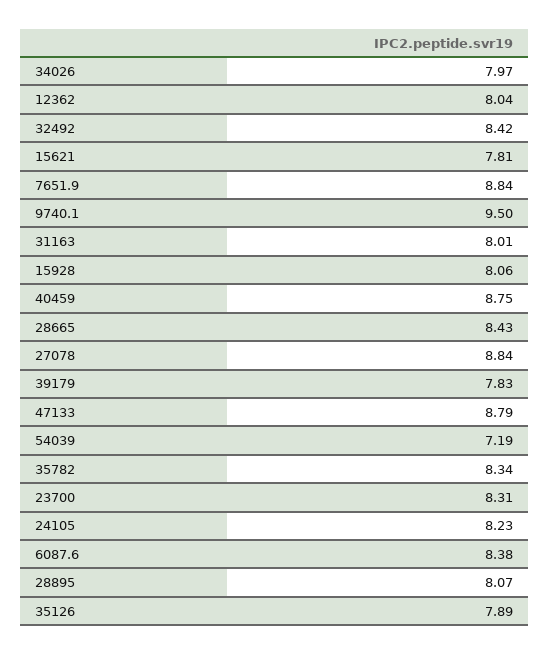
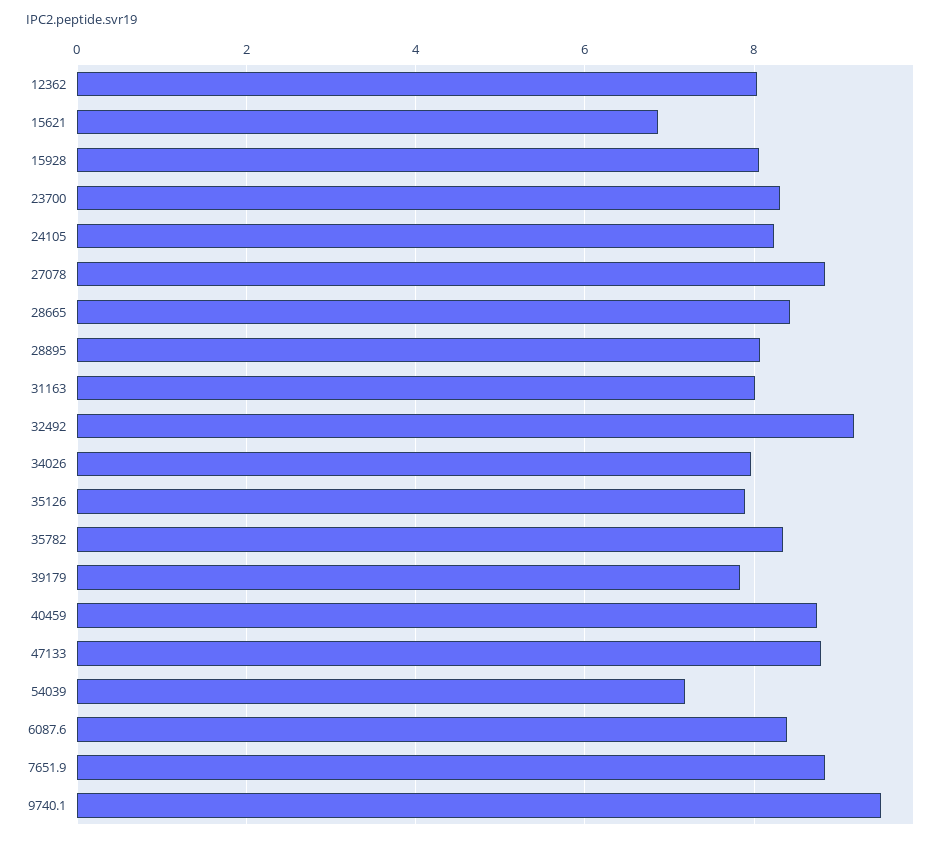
32492: 8.42 -> 9.2
15621: 7.81 -> 6.8

